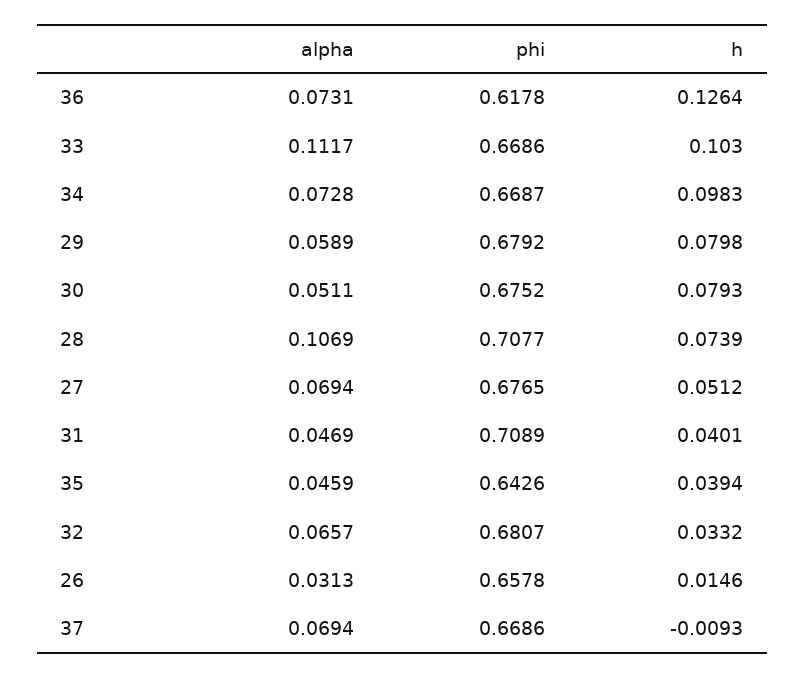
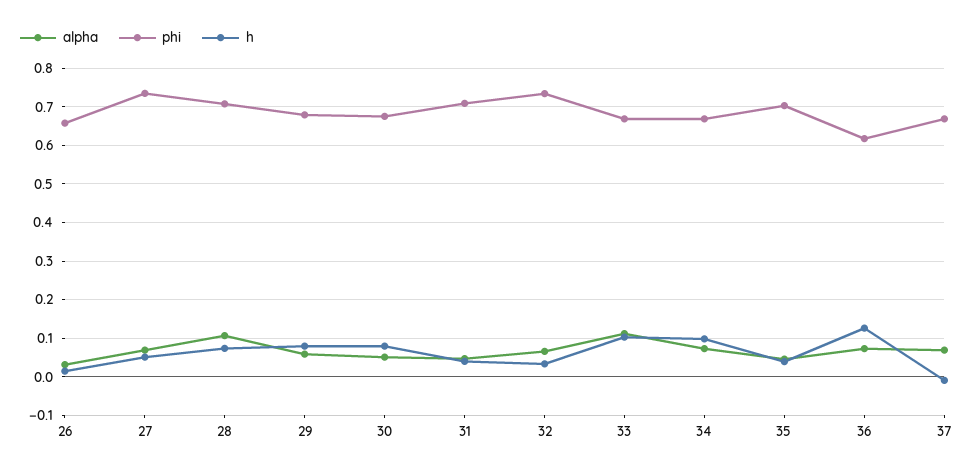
phi, 27: 0.6765 -> 0.74
phi, 35: 0.6426 -> 0.7
phi, 32: 0.6807 -> 0.74

